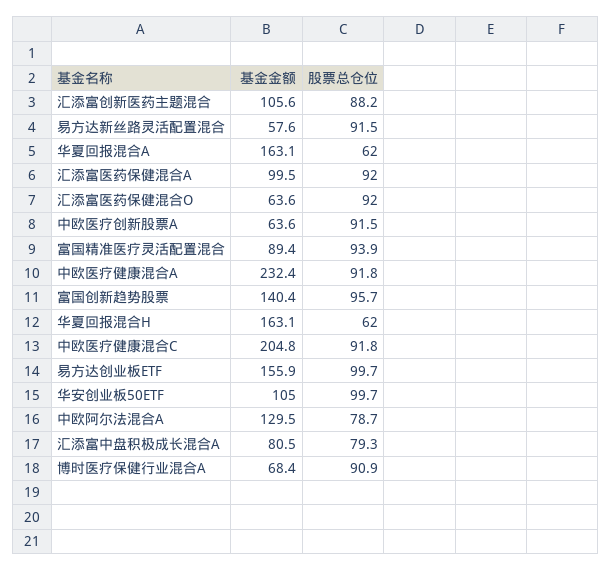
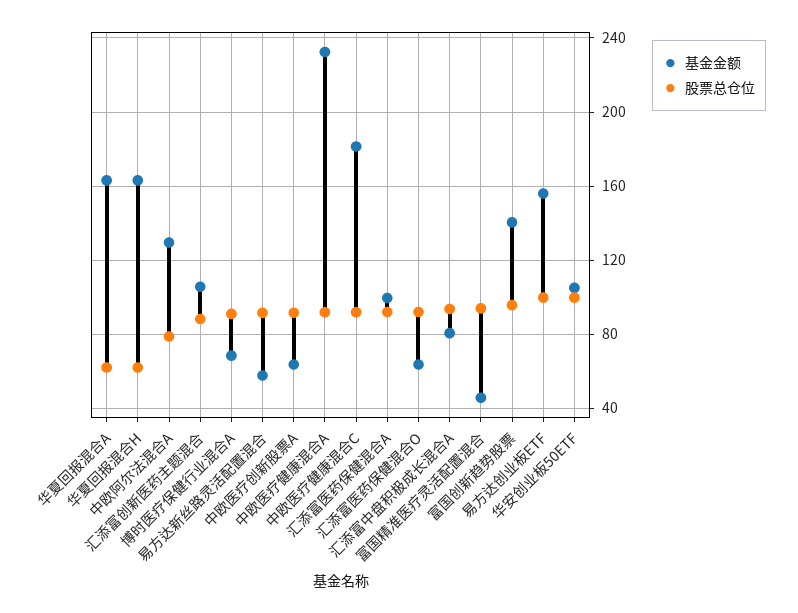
基金金额, 富国精准医疗灵活配置混合: 89.4 -> 45
基金金额, 中欧医疗健康混合C: 204.8 -> 180
股票总仓位, 汇添富中盘积极成长混合A: 79.3 -> 95

